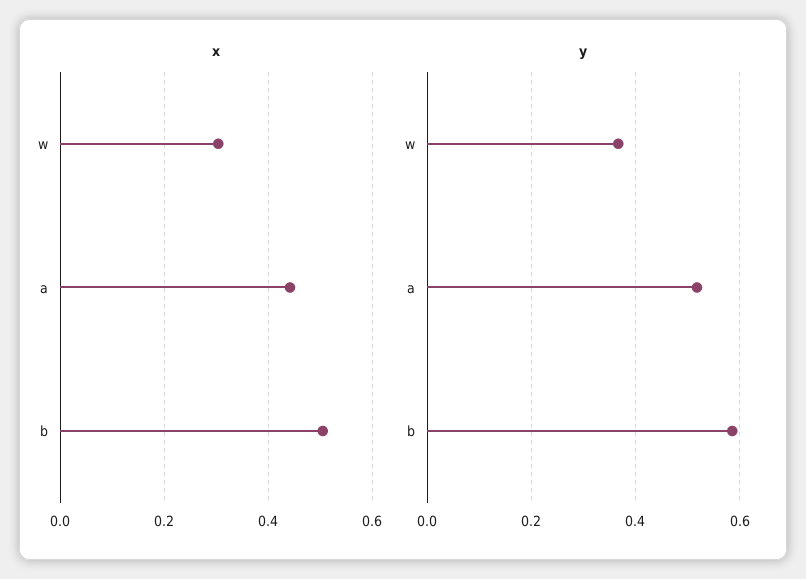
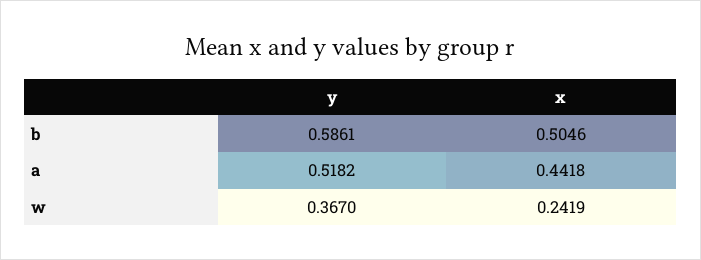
x, w: 0.3 -> 0.2419

